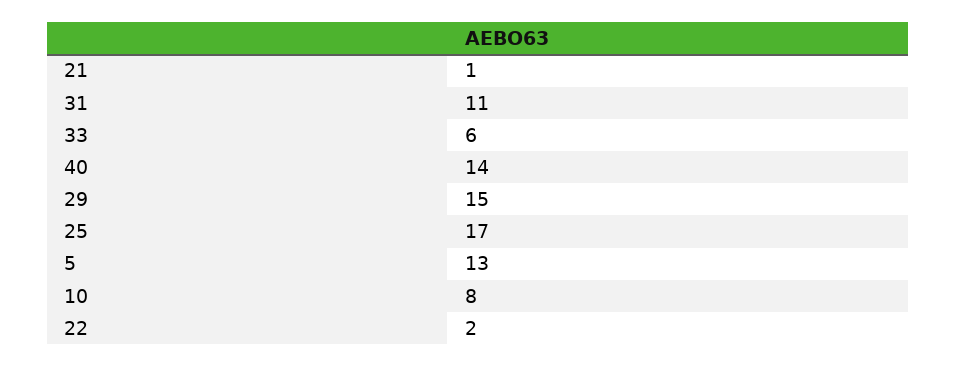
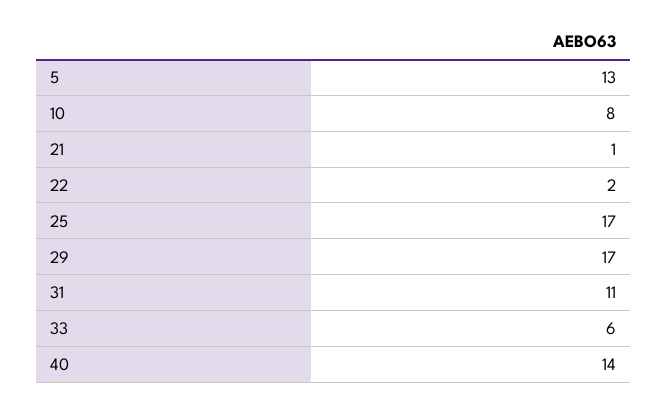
29: 15 -> 17

